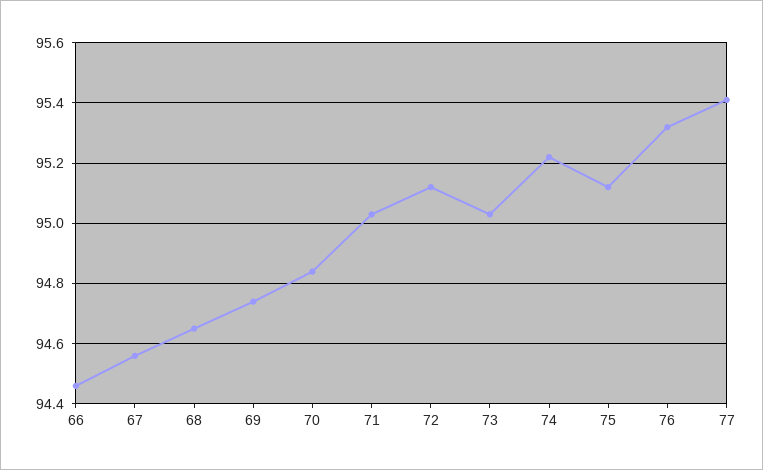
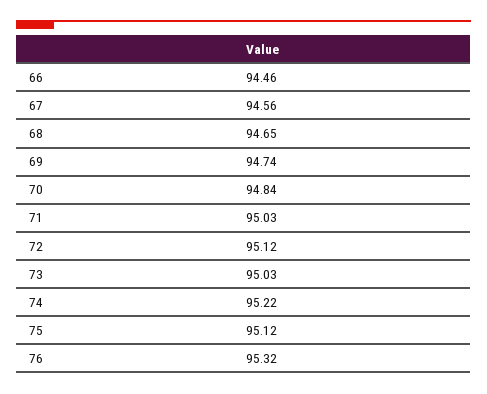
77: 95.4 -> none

